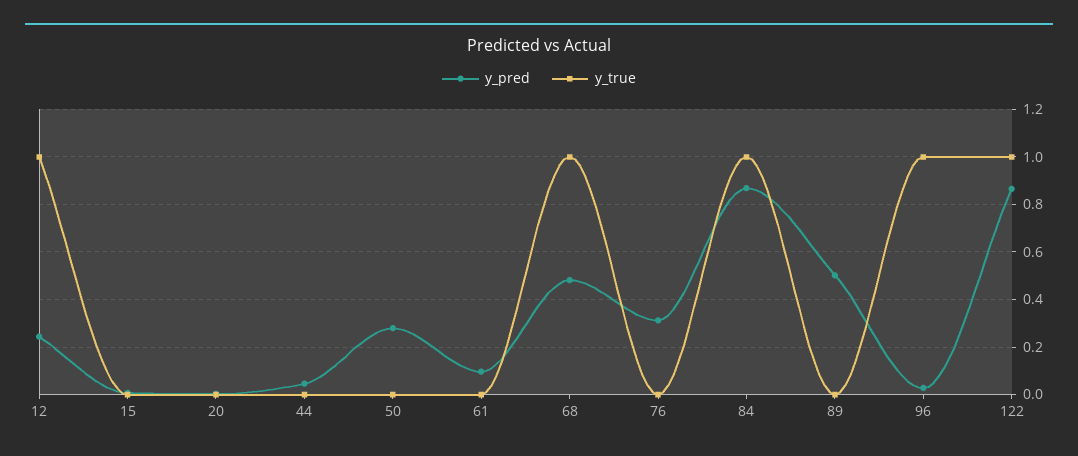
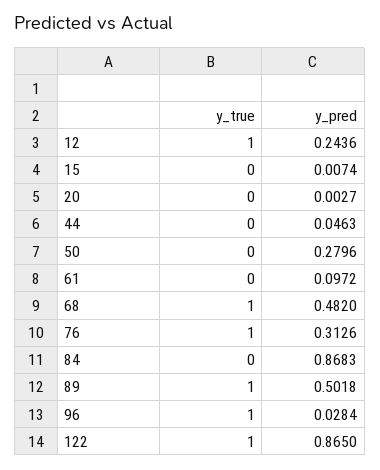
y_true, 76: 0 -> 1
y_true, 84: 1 -> 0
y_true, 89: 0 -> 1

